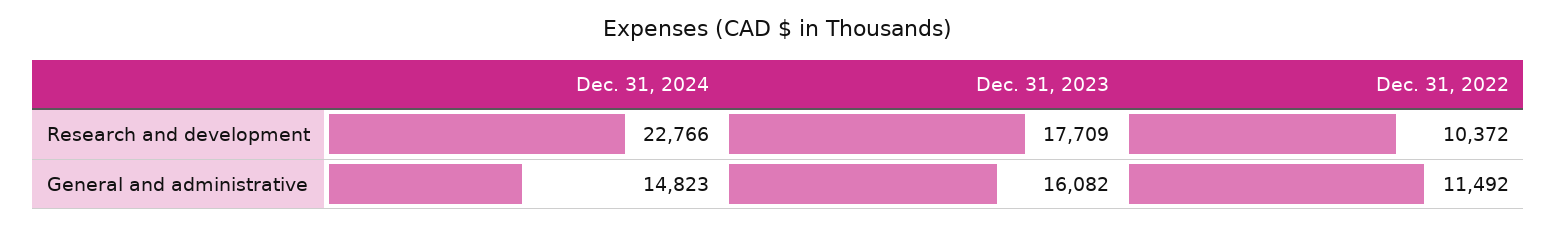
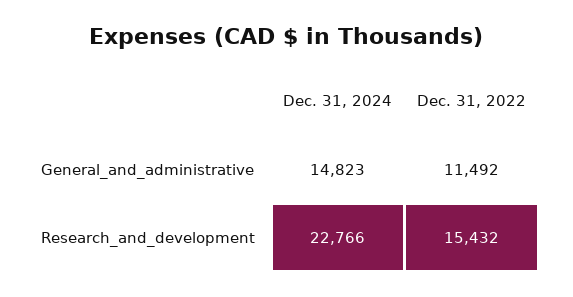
Dec. 31, 2023, Research and development: 17709 -> none
Dec. 31, 2022, Research and development: 10372 -> 15432
Dec. 31, 2023, General and administrative: 16082 -> none

